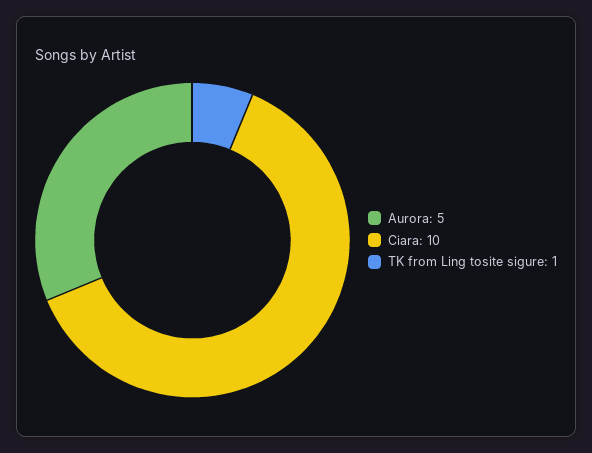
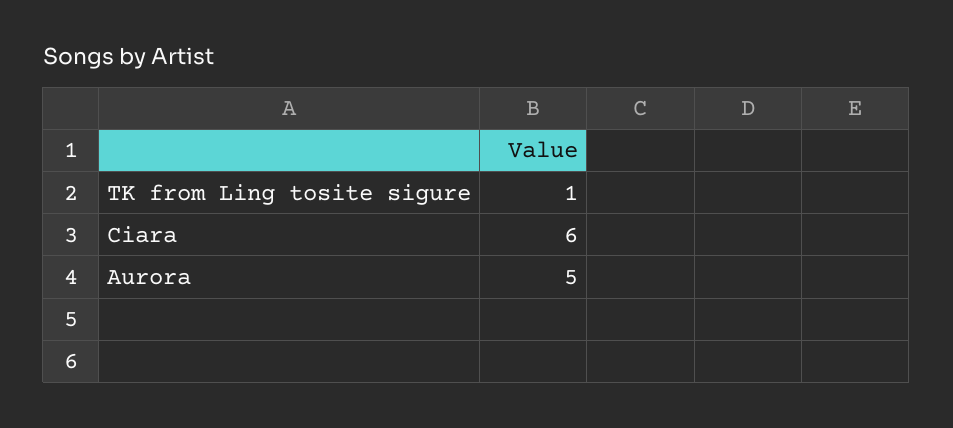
Ciara: 10 -> 6

